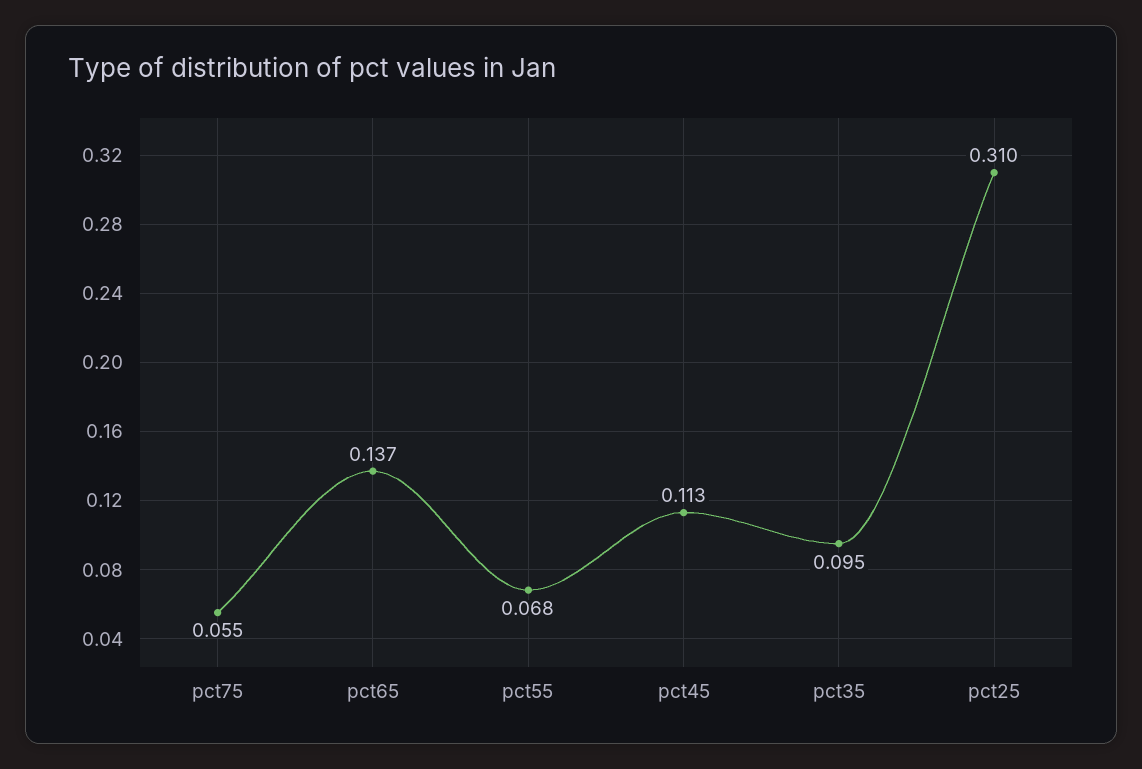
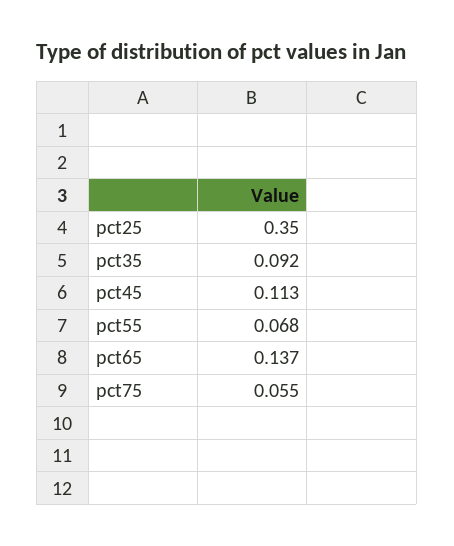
pct35: 0.095 -> 0.092
pct25: 0.31 -> 0.35

